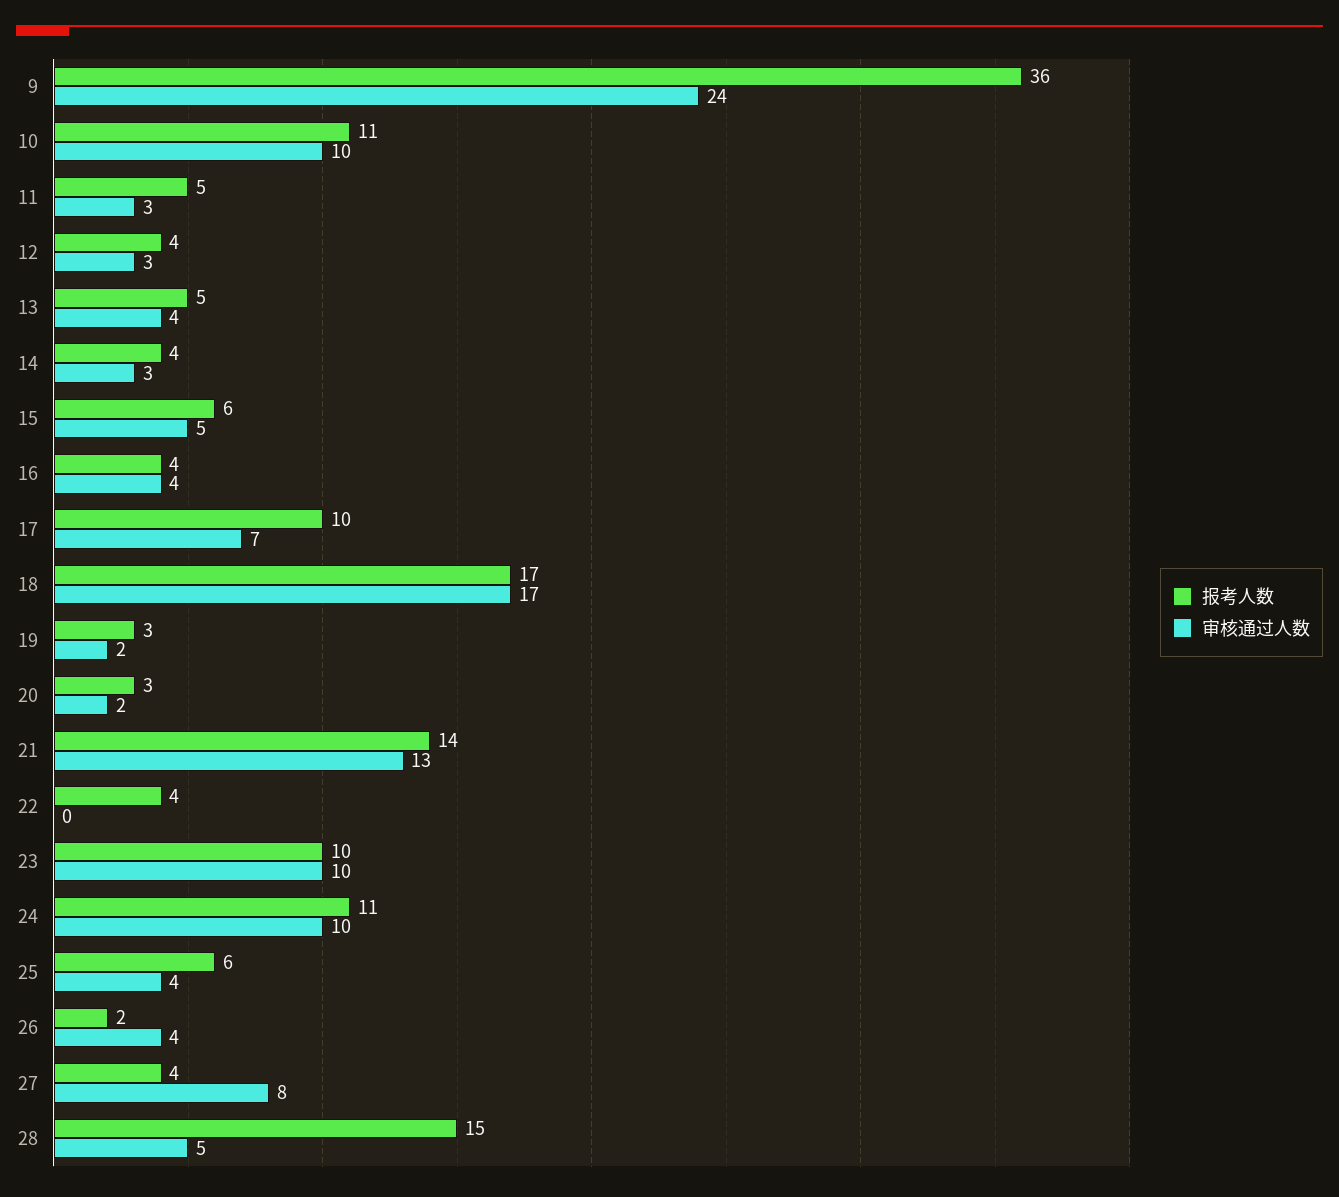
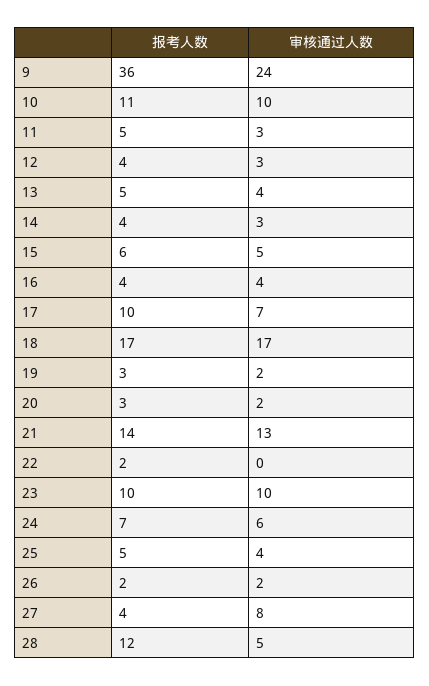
报考人数, 22: 4 -> 2
报考人数, 24: 11 -> 7
审核通过人数, 24: 10 -> 6
报考人数, 25: 6 -> 5
审核通过人数, 26: 4 -> 2
报考人数, 28: 15 -> 12

